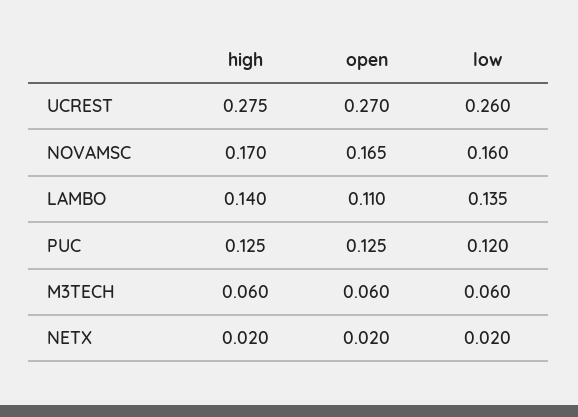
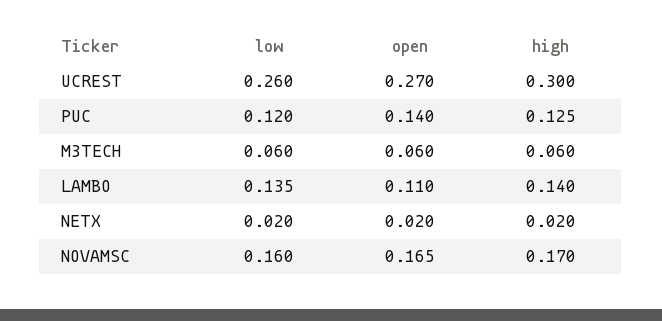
high, UCREST: 0.275 -> 0.3
open, PUC: 0.125 -> 0.14

